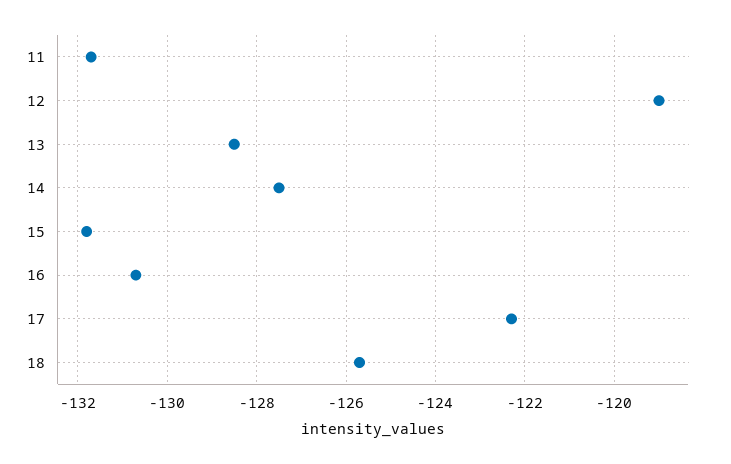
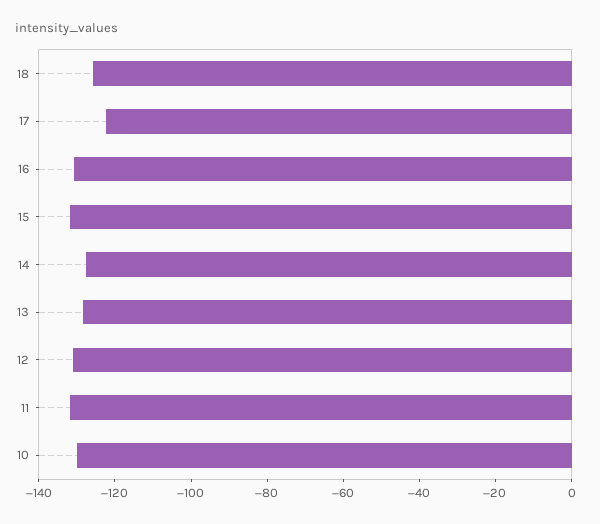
12: -119 -> -130
10: none -> -130

